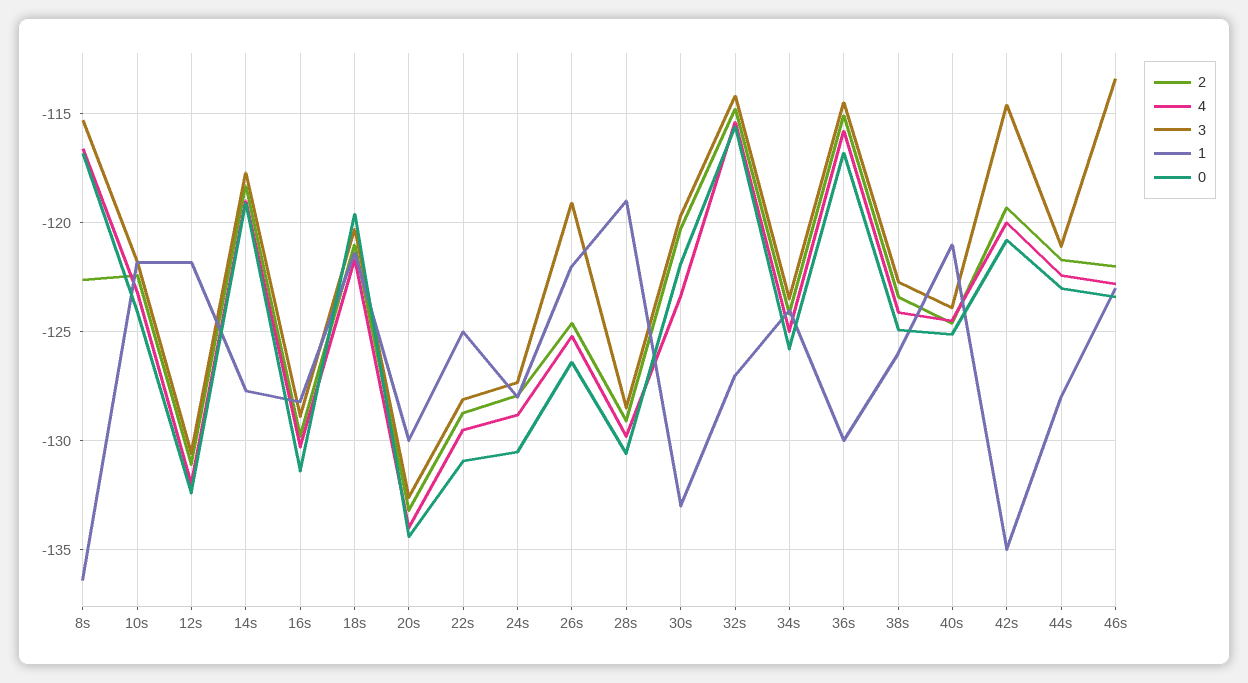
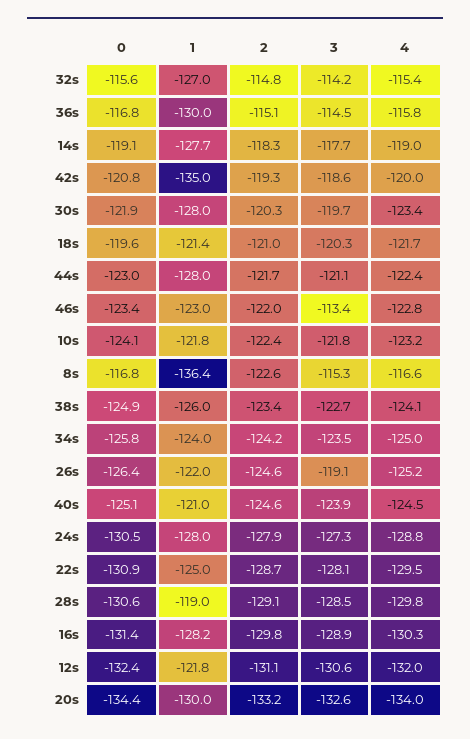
1, 30s: -133 -> -128
3, 42s: -114.5 -> -118.6

